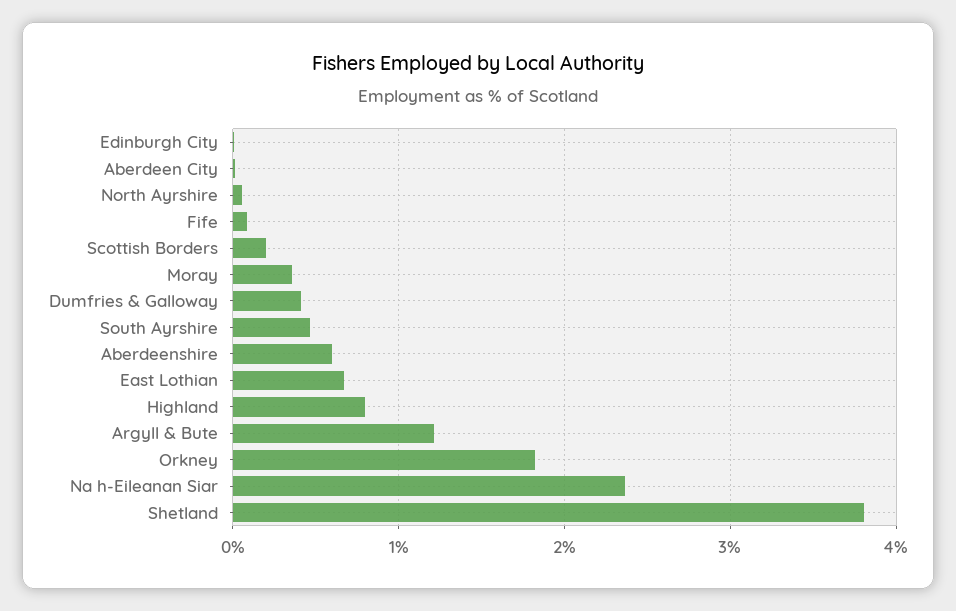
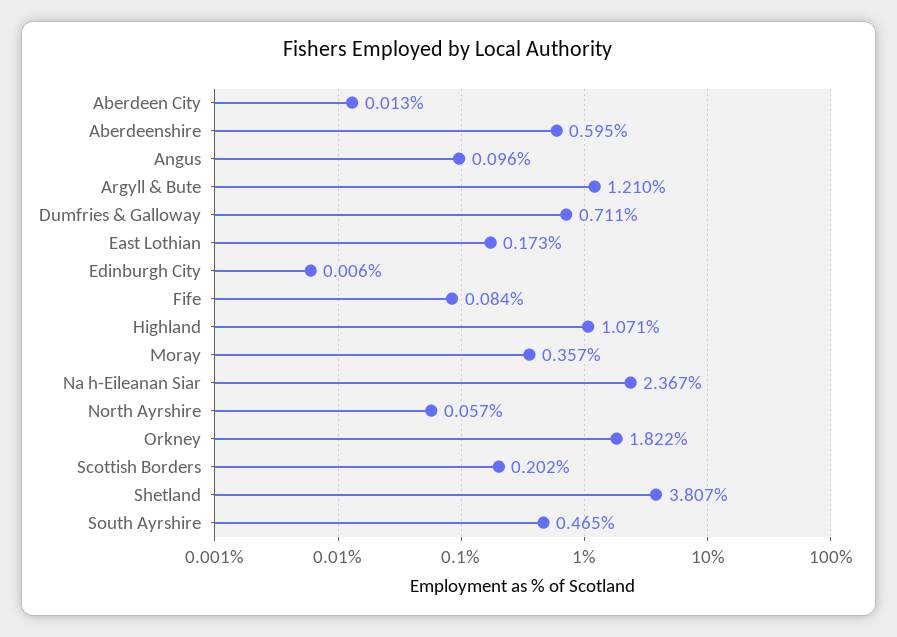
Dumfries & Galloway: 0.4 -> 0.711
East Lothian: 0.7 -> 0.173
Highland: 0.8 -> 1.071
Angus: none -> 0.096

